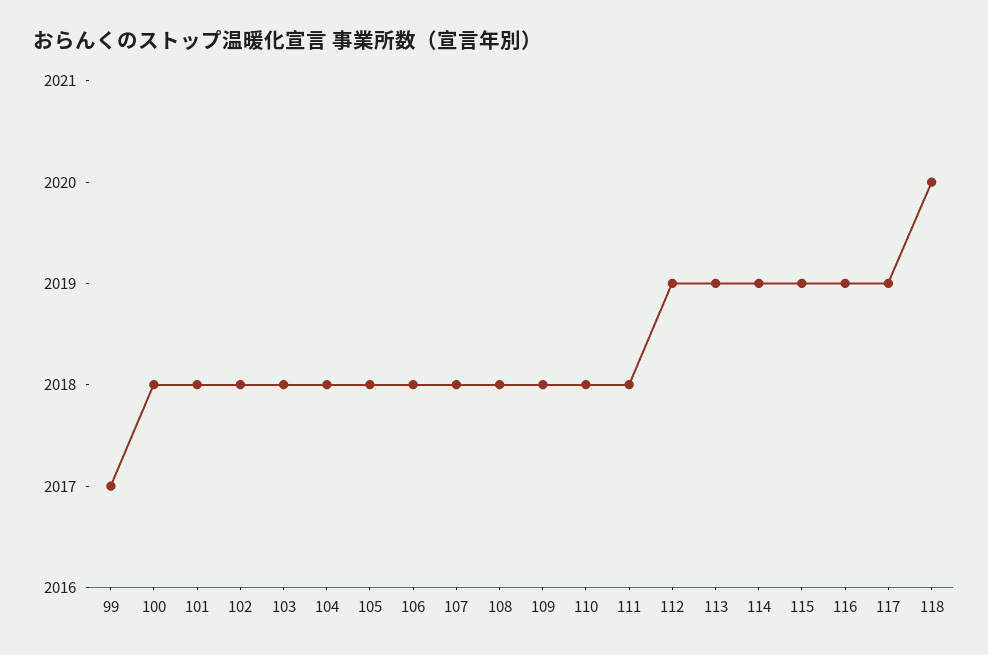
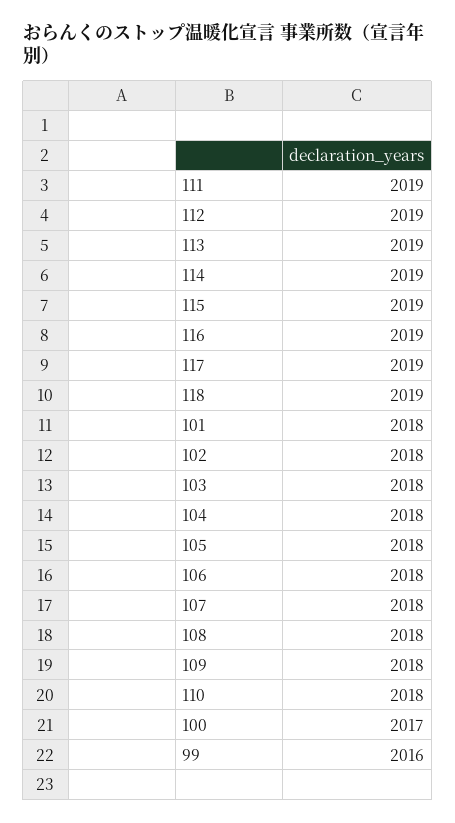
99: 2017 -> 2016
100: 2018 -> 2017
111: 2018 -> 2019
118: 2020 -> 2019

